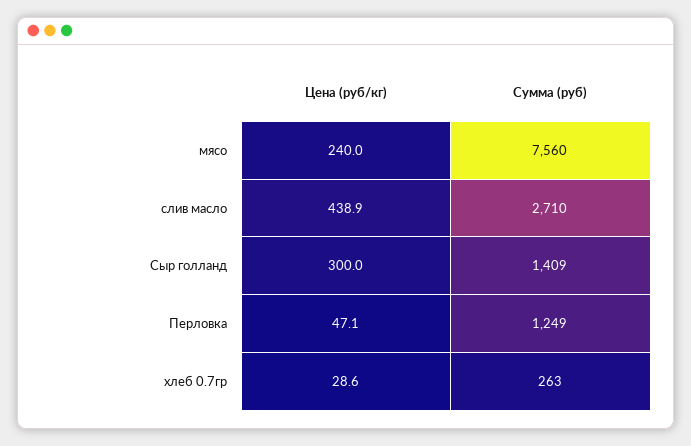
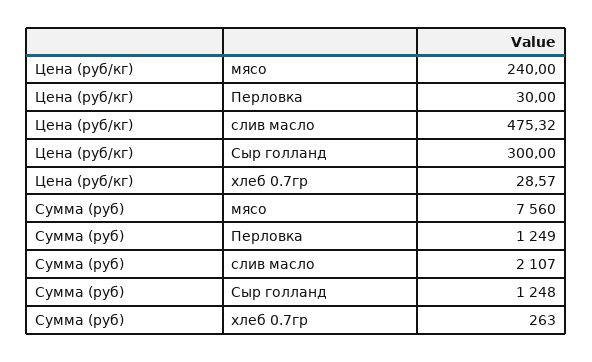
Цена (руб/кг), слив масло: 438.9 -> 475.32
Сумма (руб), слив масло: 2710 -> 2107
Сумма (руб), Сыр голланд: 1409 -> 1248
Цена (руб/кг), Перловка: 47.1 -> 30

